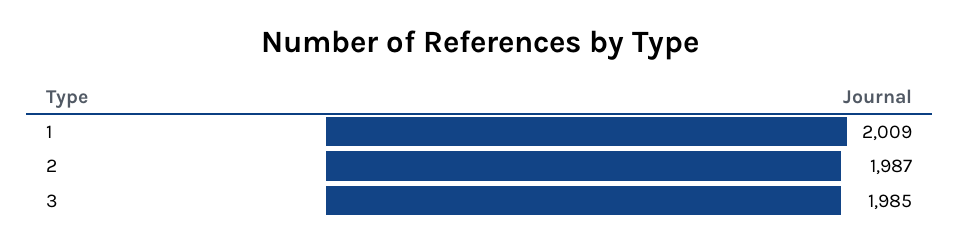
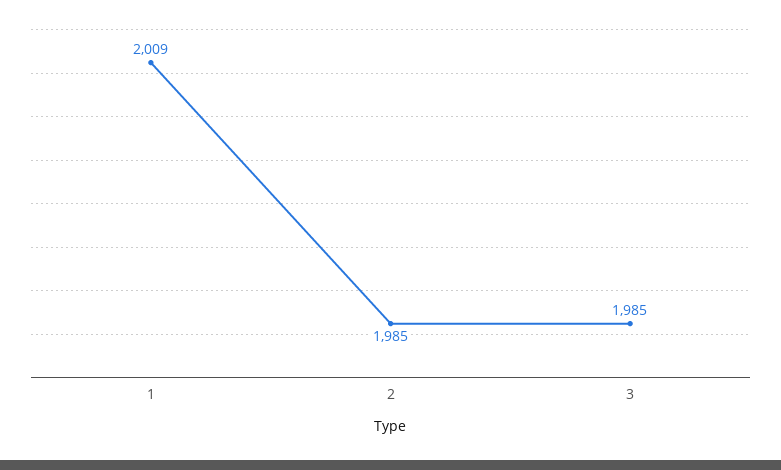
2: 1987 -> 1985

